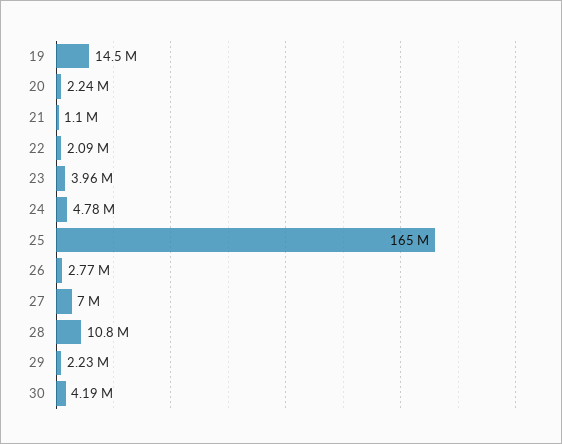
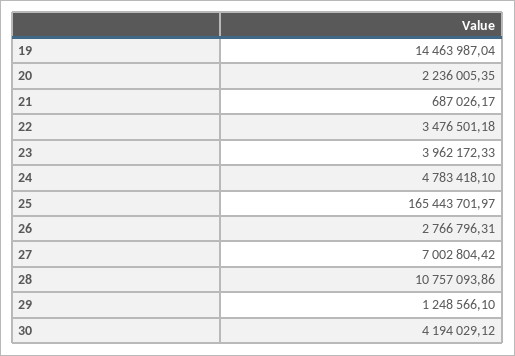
21: 1100000 -> 687026.17
22: 2090000 -> 3476501.18
29: 2230000 -> 1248566.1

